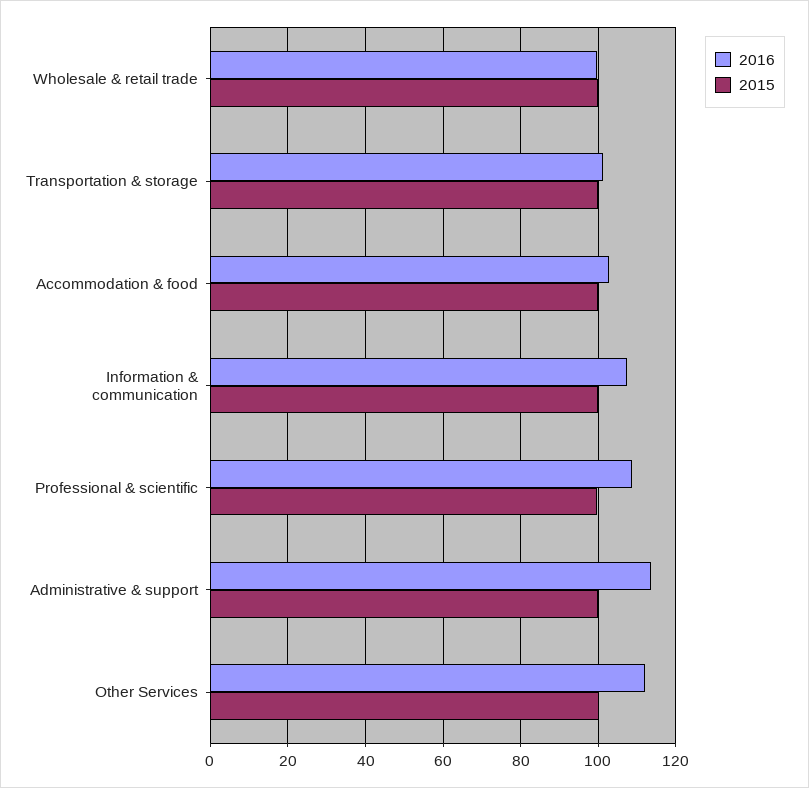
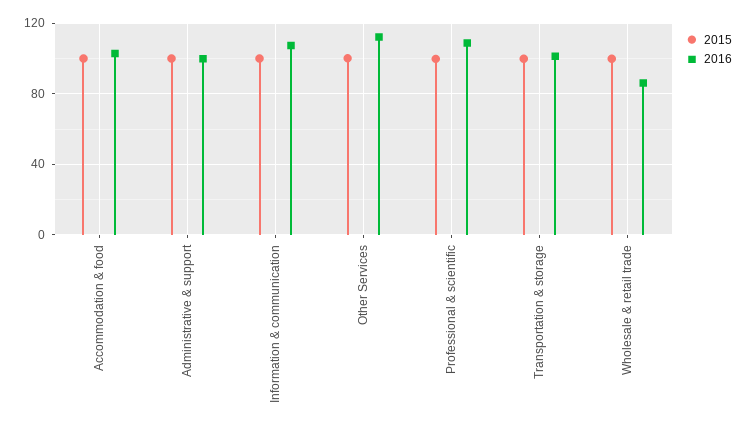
2016, Wholesale & retail trade: 100 -> 85
2016, Administrative & support: 114 -> 100

